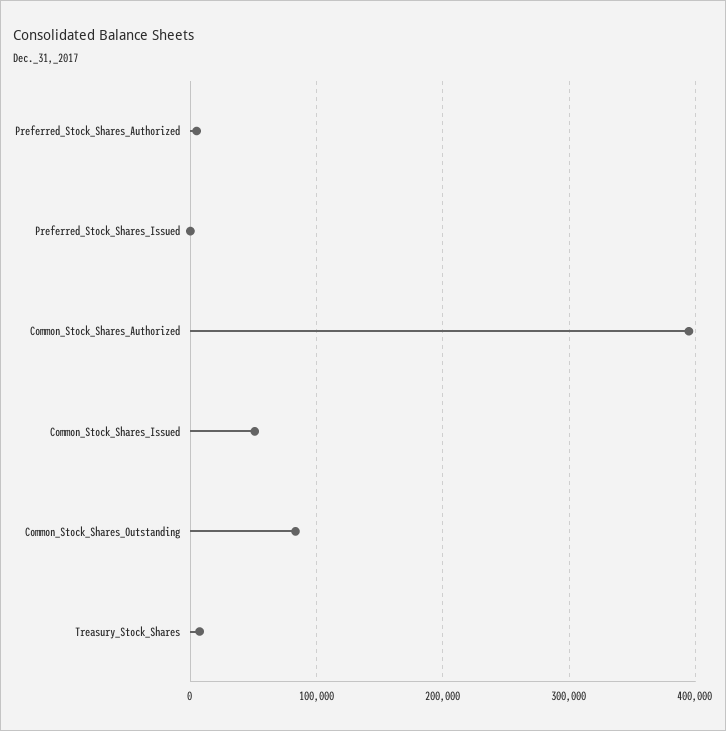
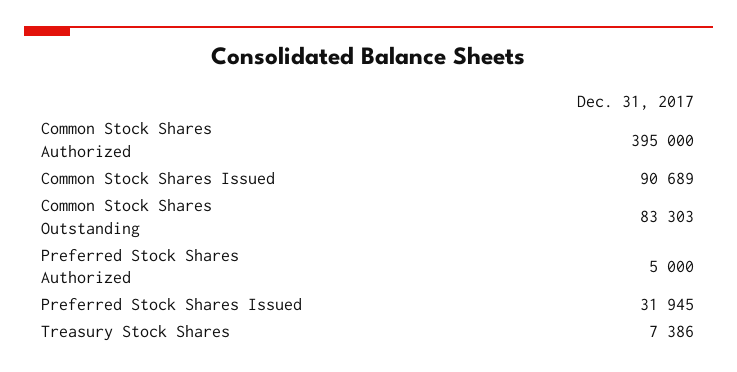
Preferred_Stock_Shares_Issued: 0 -> 31945
Common_Stock_Shares_Issued: 50000 -> 90689

